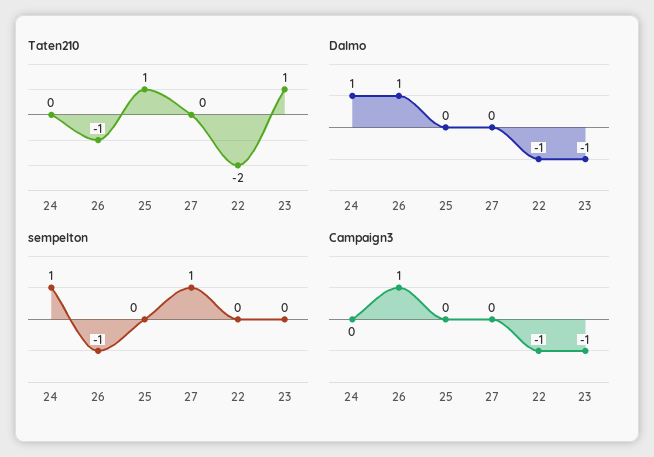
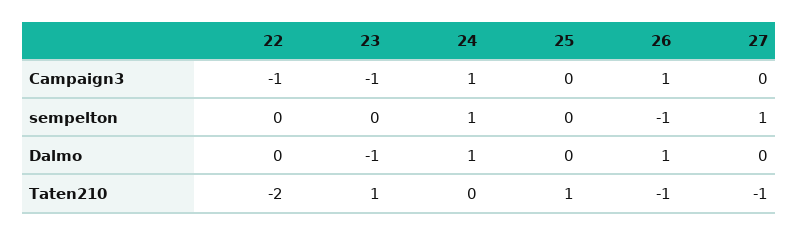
Taten210, 27: 0 -> -1
Dalmo, 22: -1 -> 0
Campaign3, 24: 0 -> 1

